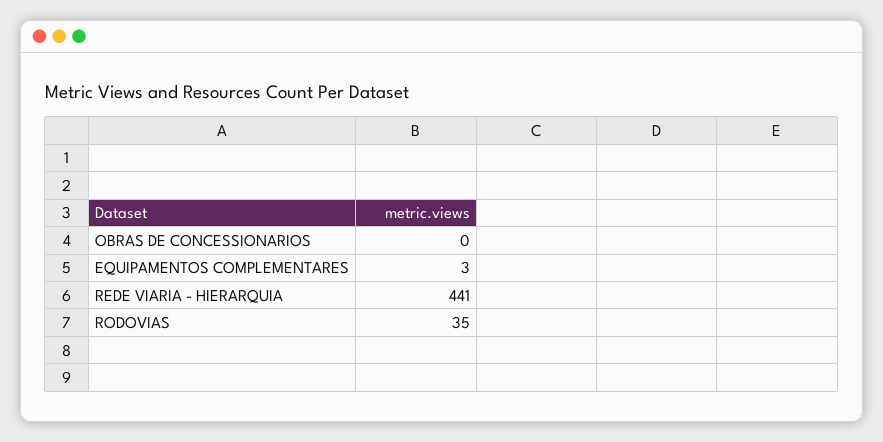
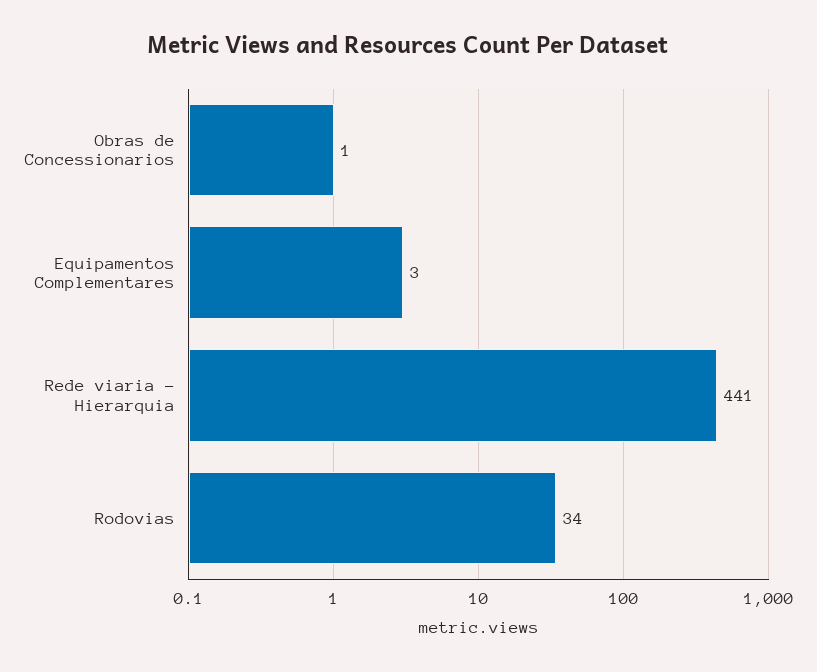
OBRAS DE CONCESSIONARIOS: 0 -> 1
RODOVIAS: 35 -> 34

